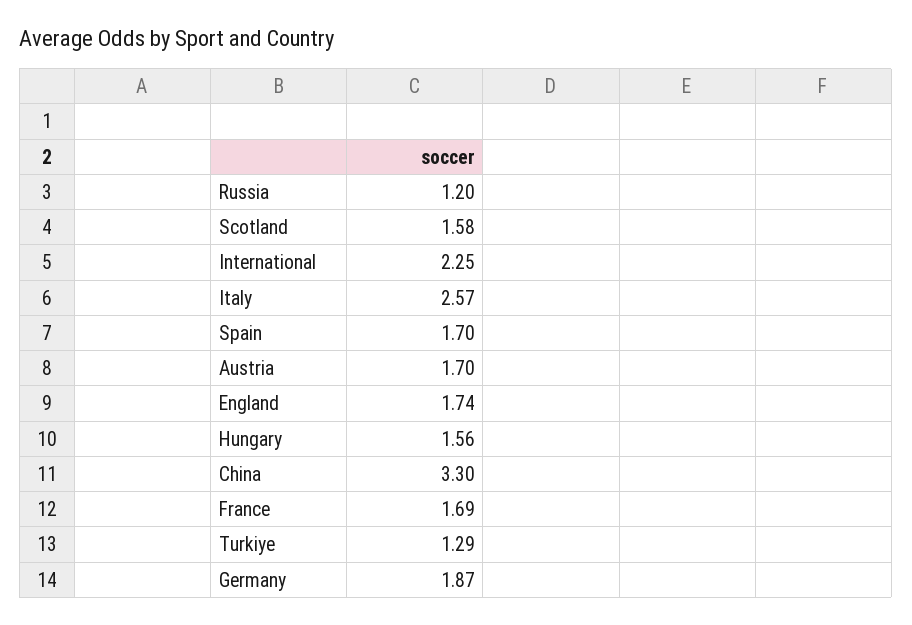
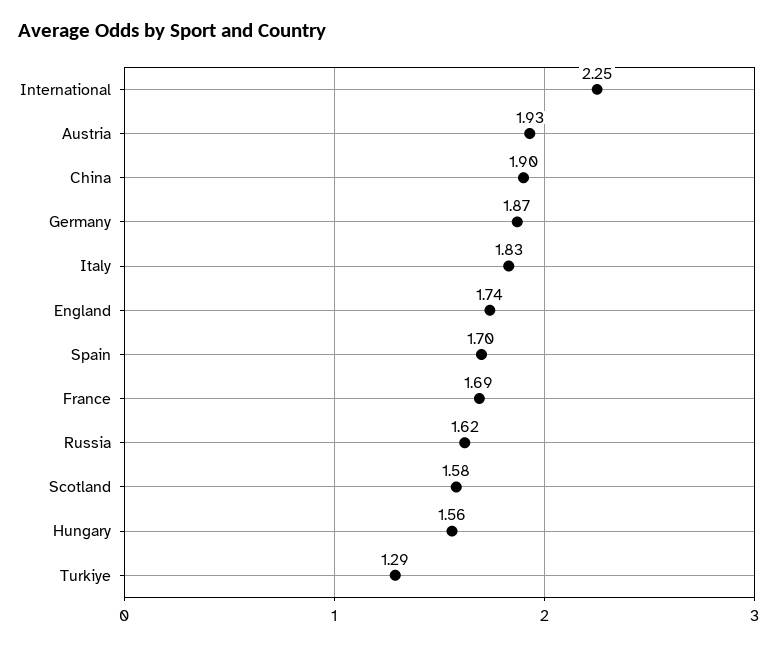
Russia: 1.2 -> 1.62
Italy: 2.57 -> 1.83
Austria: 1.7 -> 1.93
China: 3.3 -> 1.9

